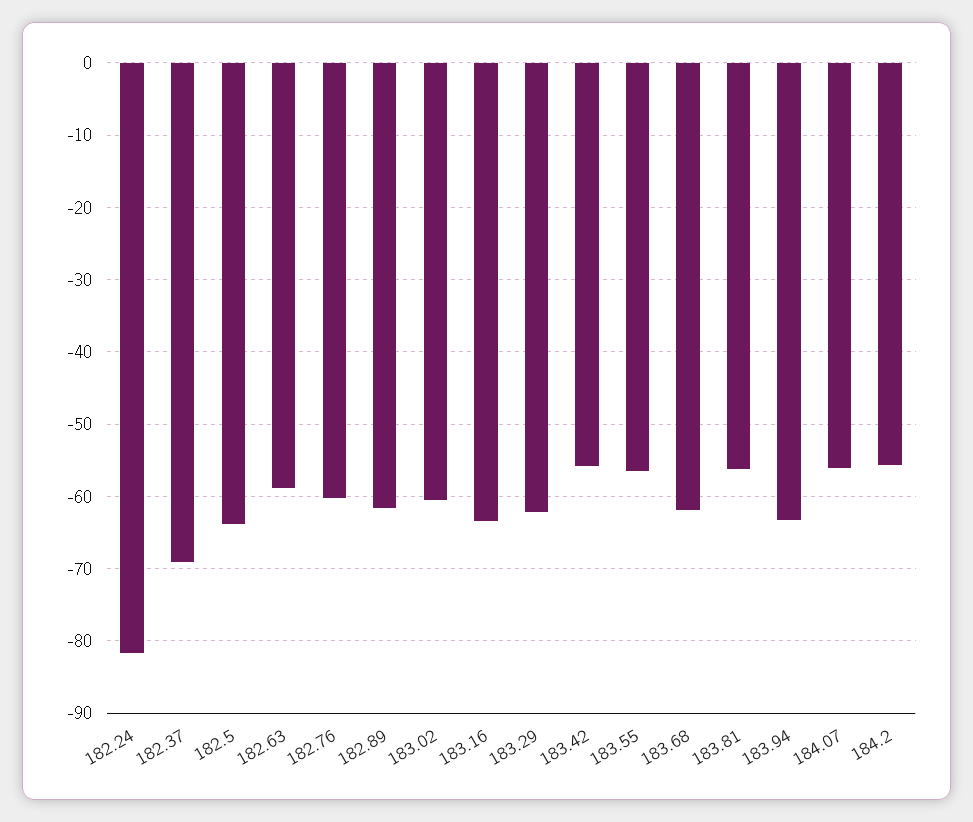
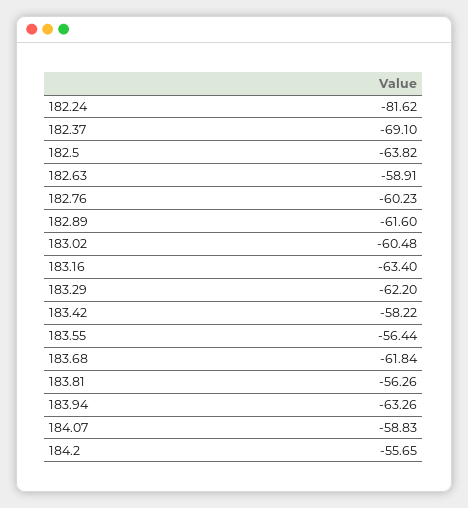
183.42: -56 -> -58.22
184.07: -56 -> -58.83

